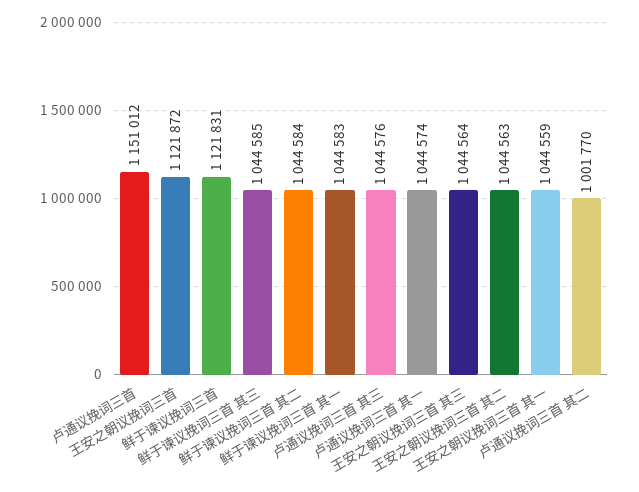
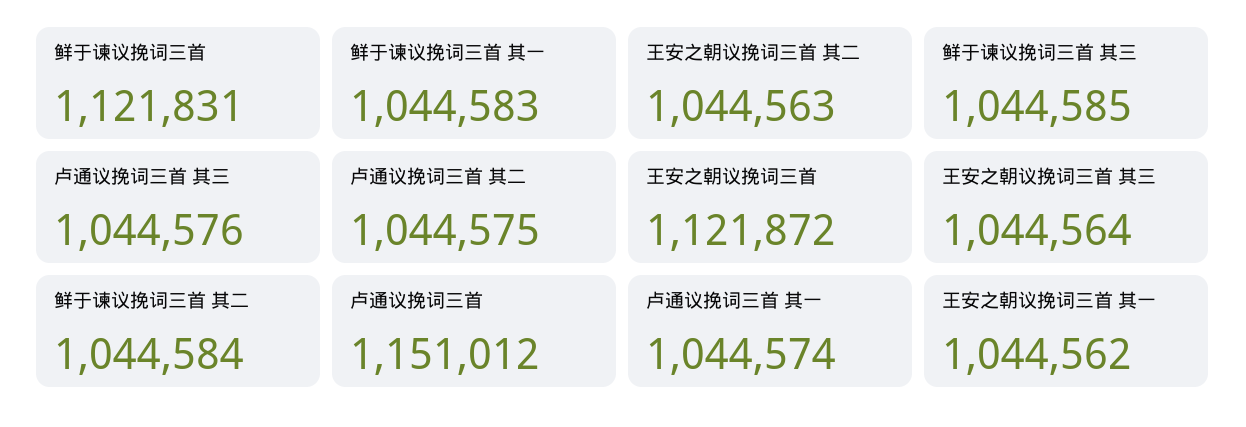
王安之朝议挽词三首 其一: 1044559 -> 1044562
卢通议挽词三首 其二: 1001770 -> 1044575

